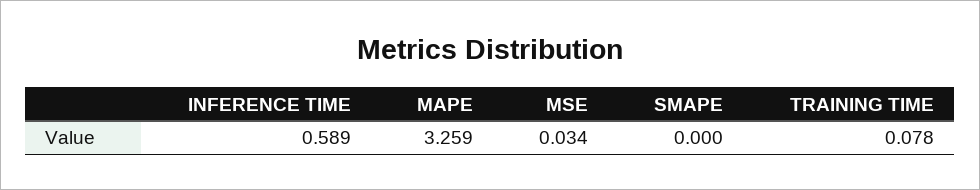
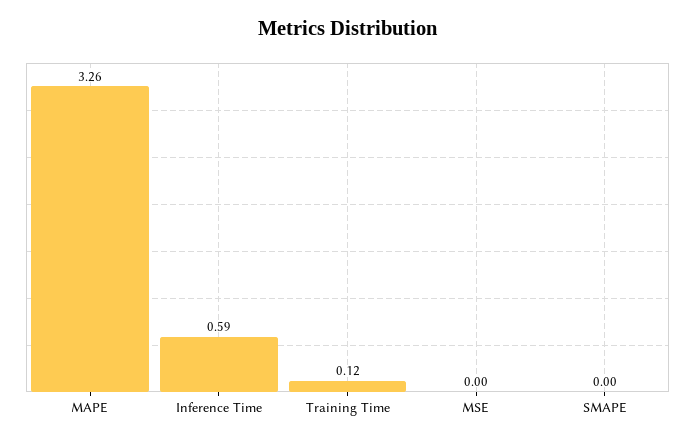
MSE: 0.034 -> 0
TRAINING TIME: 0.078 -> 0.12

